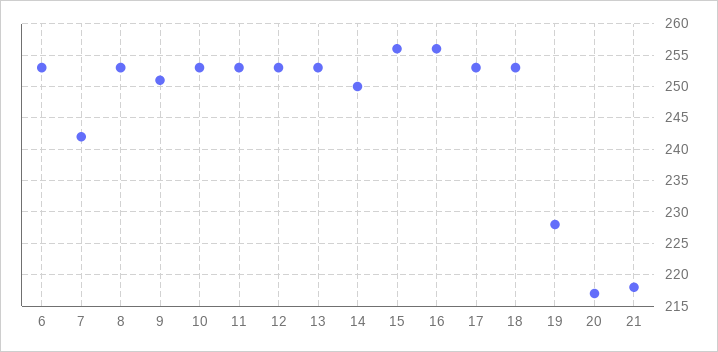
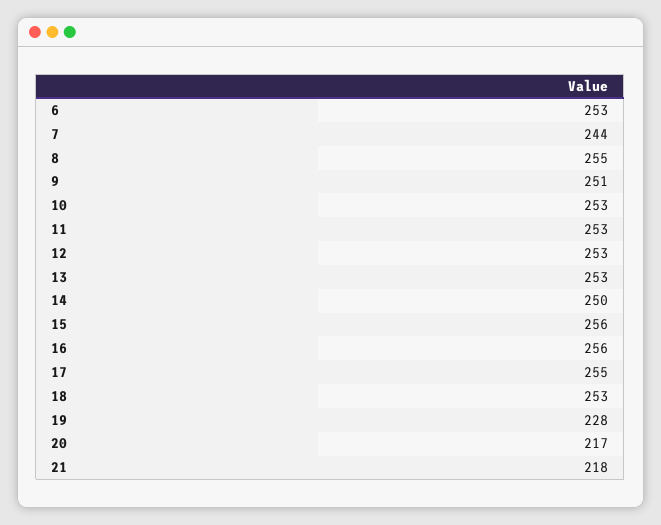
7: 242 -> 244
8: 253 -> 255
17: 253 -> 255

